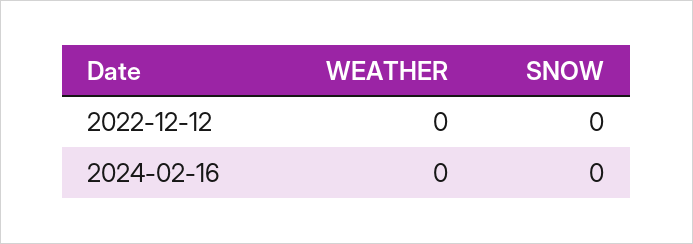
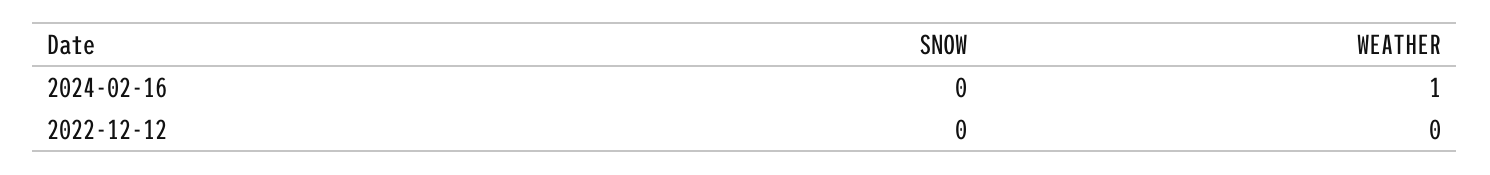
WEATHER, 2024-02-16: 0 -> 1

